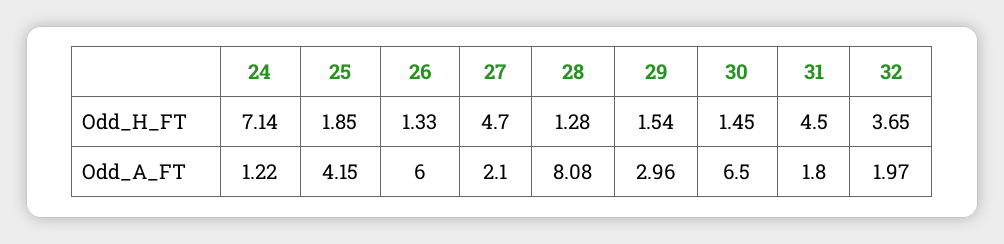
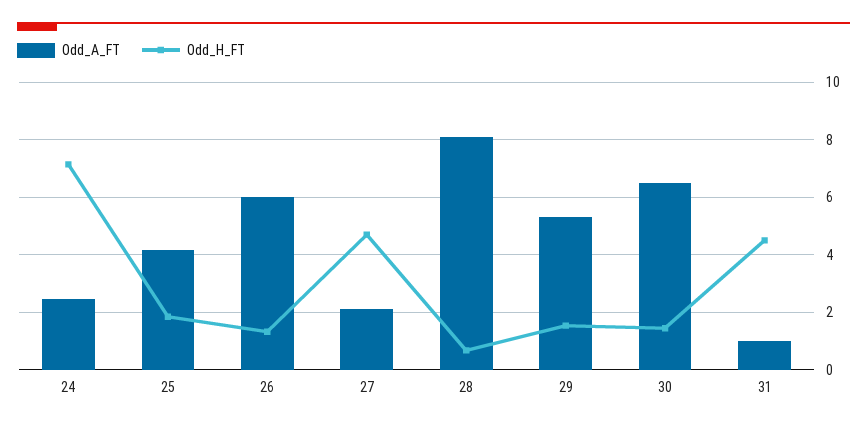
Odd_H_FT, 28: 1.28 -> 0.75
Odd_H_FT, 32: 3.65 -> none
Odd_A_FT, 24: 1.22 -> 2.5
Odd_A_FT, 29: 2.96 -> 5.25
Odd_A_FT, 31: 1.8 -> 1
Odd_A_FT, 32: 1.97 -> none

